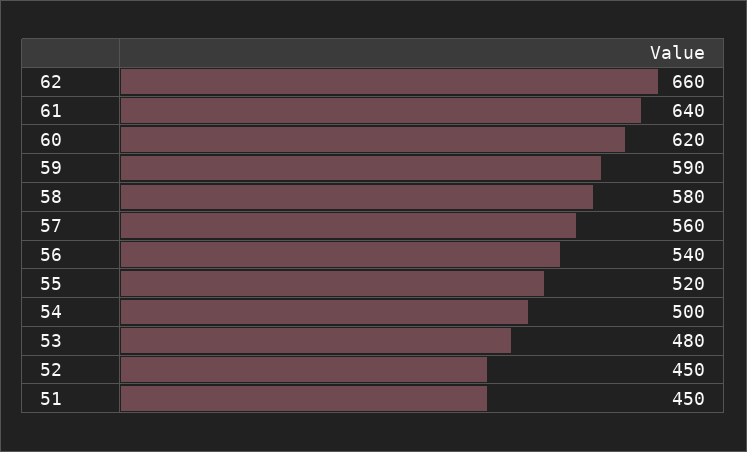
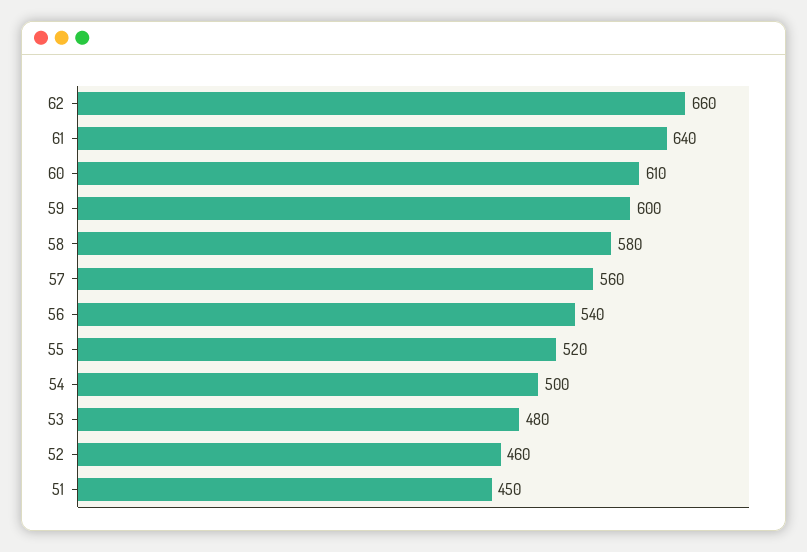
60: 620 -> 610
59: 590 -> 600
52: 450 -> 460

